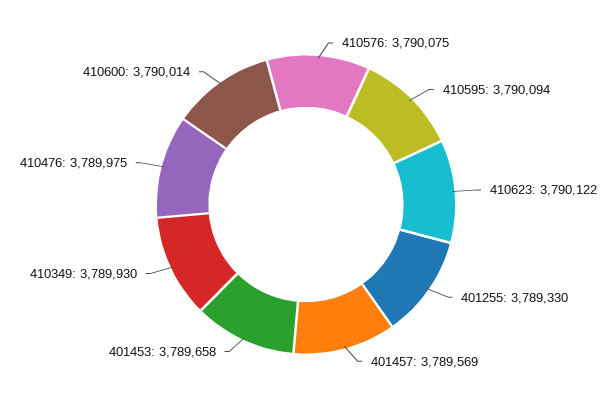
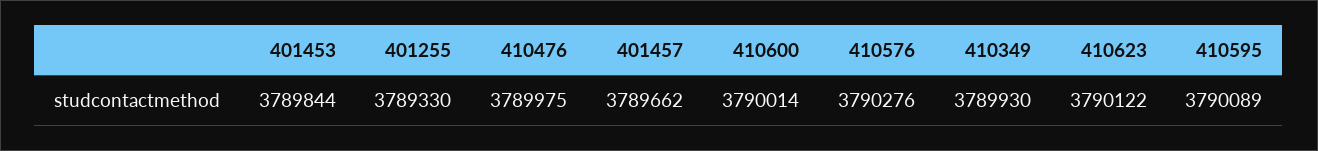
410576: 3790075 -> 3790276
410595: 3790094 -> 3790089
401457: 3789569 -> 3789662
401453: 3789658 -> 3789844

